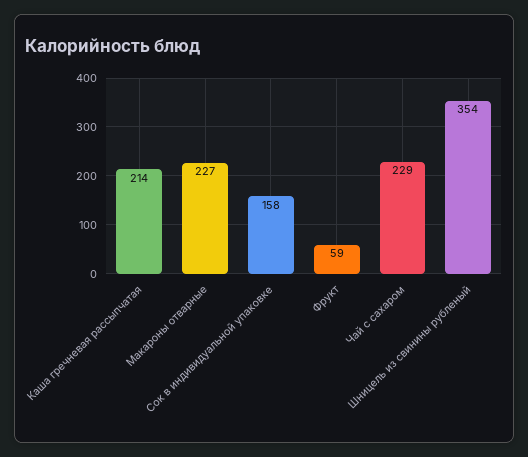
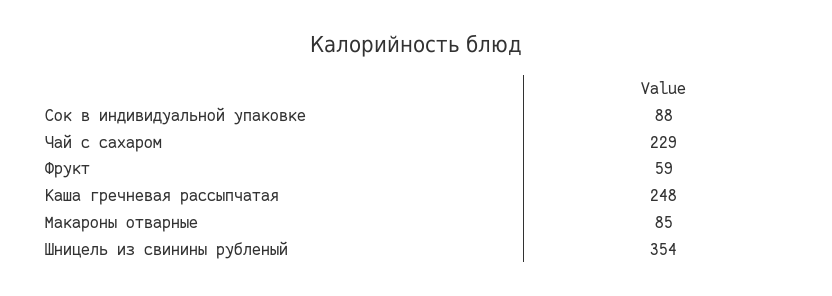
Каша гречневая рассыпчатая: 214 -> 248
Макароны отварные: 227 -> 85
Сок в индивидуальной упаковке: 158 -> 88

